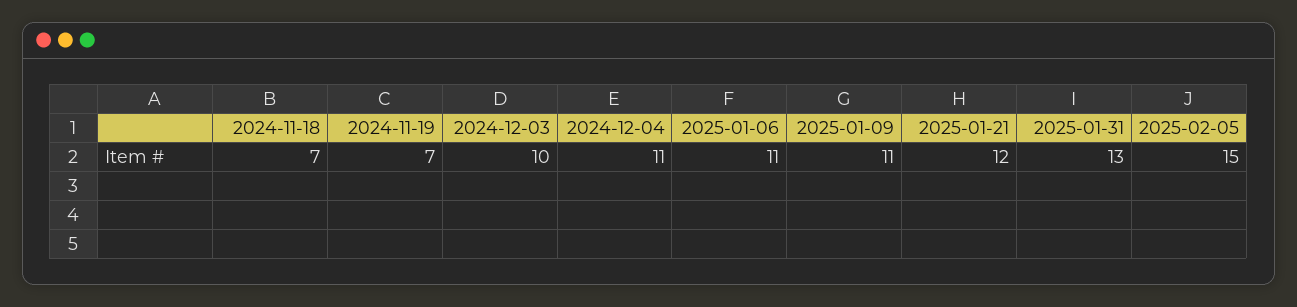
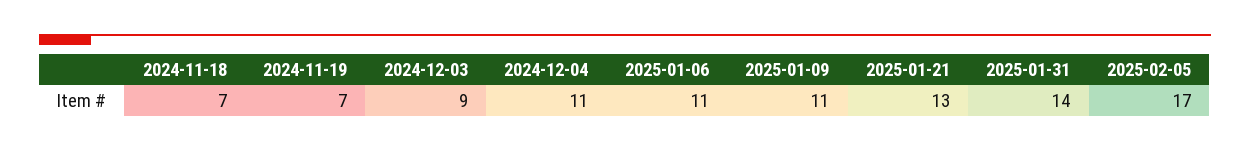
2024-12-03: 10 -> 9
2025-01-21: 12 -> 13
2025-01-31: 13 -> 14
2025-02-05: 15 -> 17

